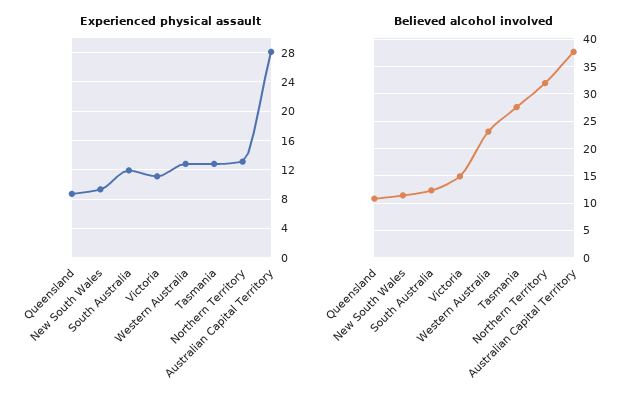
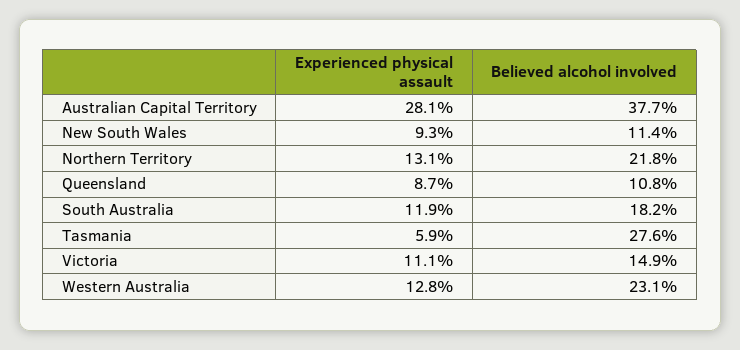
Experienced physical assault, Tasmania: 13 -> 5.9
Believed alcohol involved, South Australia: 12.5 -> 18.2
Believed alcohol involved, Northern Territory: 32.5 -> 21.8

